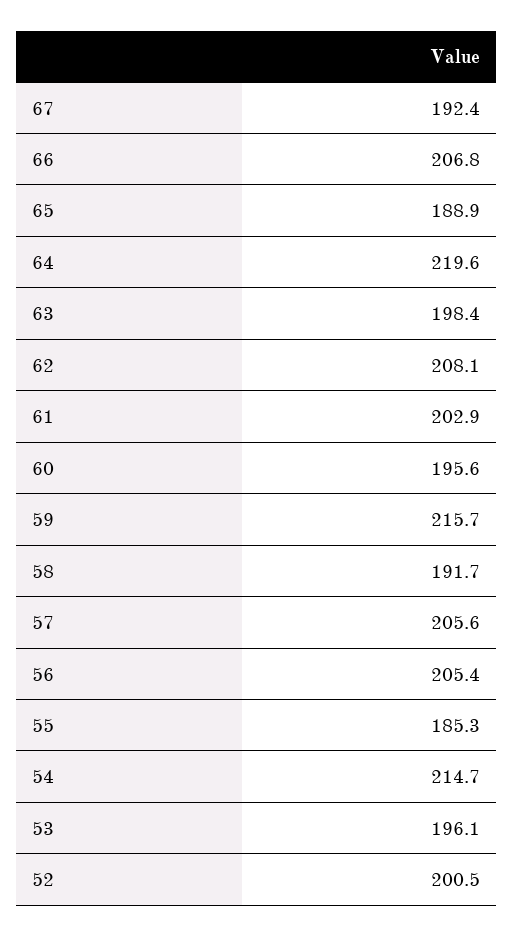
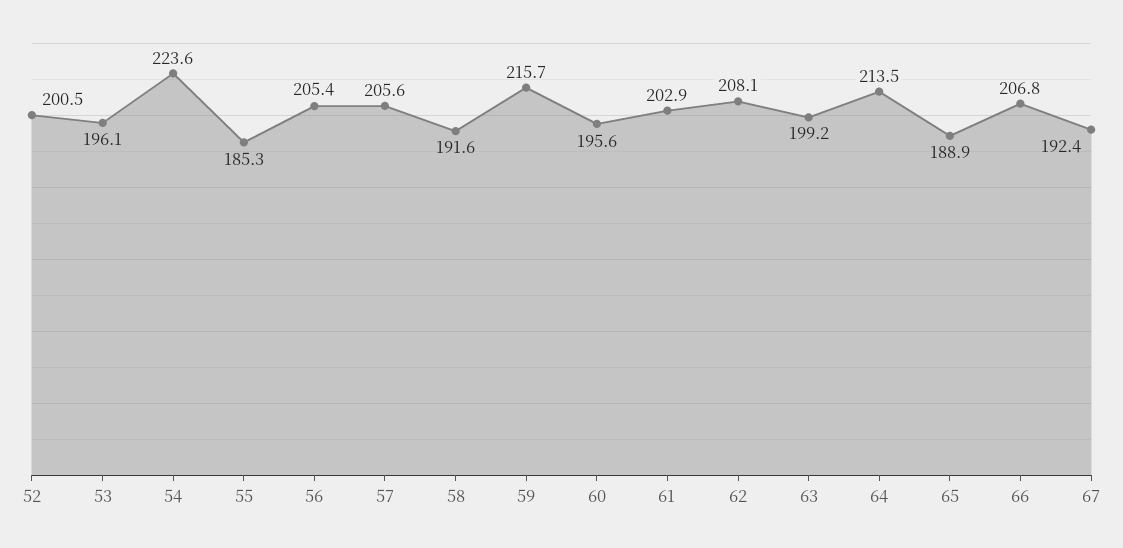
64: 219.6 -> 213.5
63: 198.4 -> 199.2
58: 191.7 -> 191.6
54: 214.7 -> 223.6

